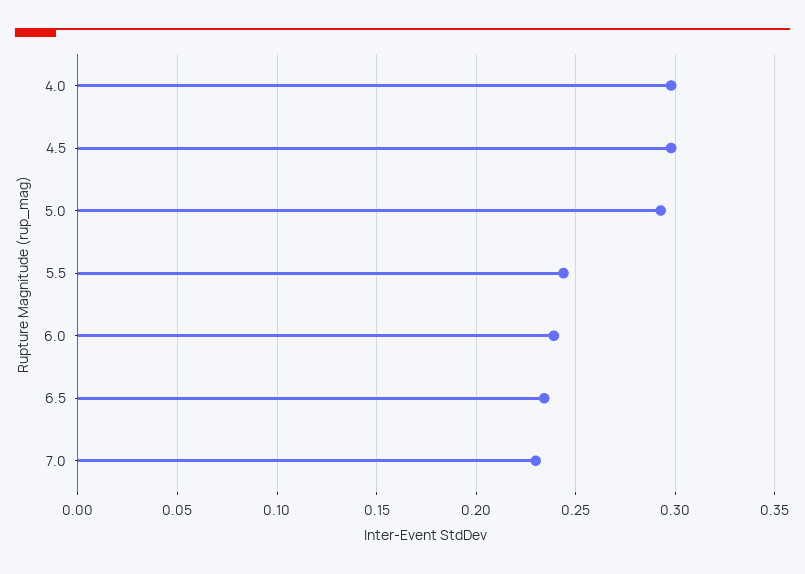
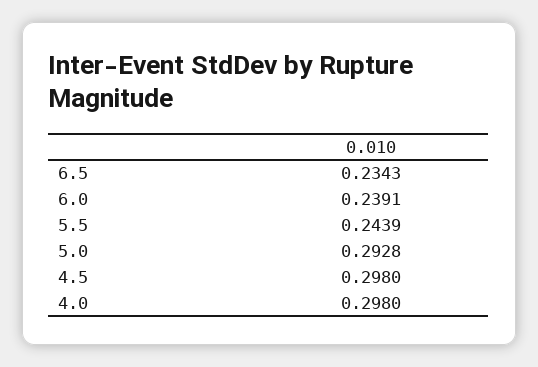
7.0: 0.23 -> none

